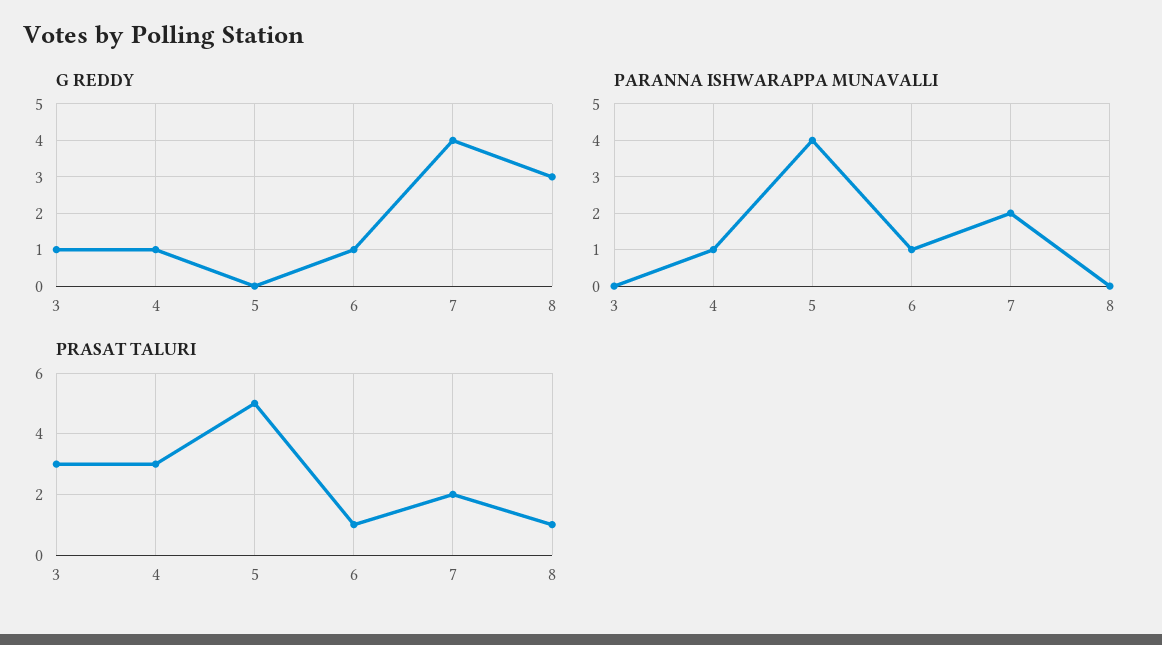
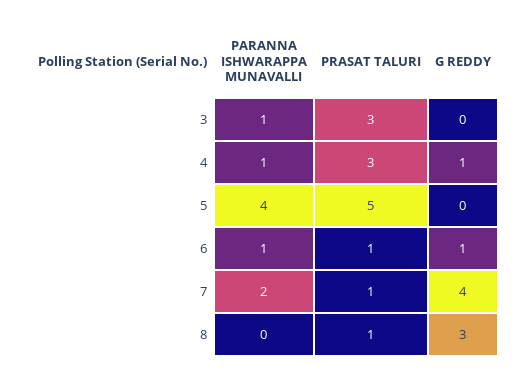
G REDDY, 3: 1 -> 0
PARANNA ISHWARAPPA MUNAVALLI, 3: 0 -> 1
PRASAT TALURI, 7: 2 -> 1

